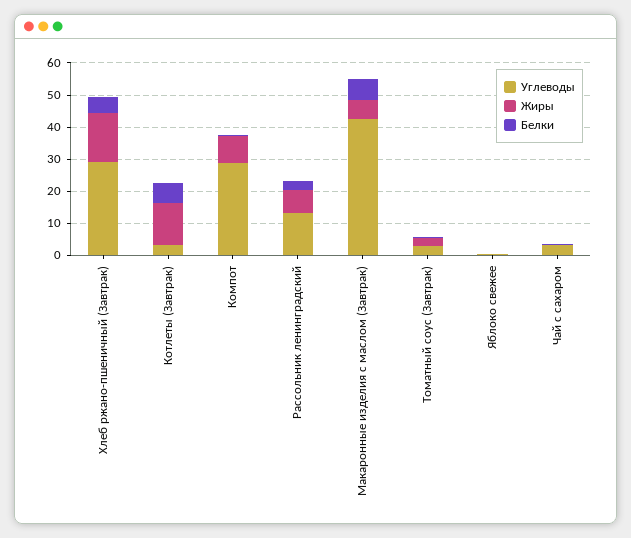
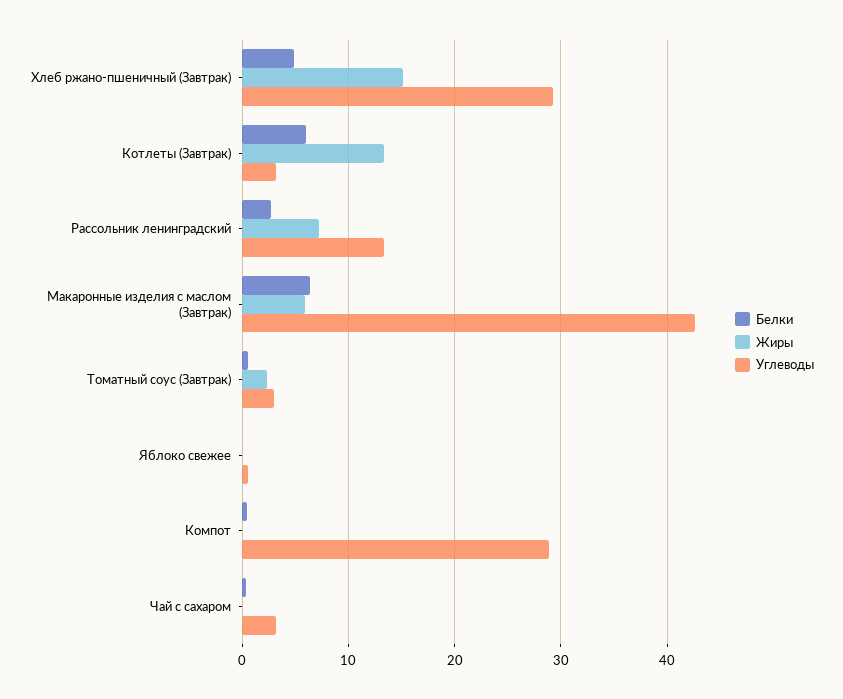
Жиры, Компот: 7.5 -> 0

